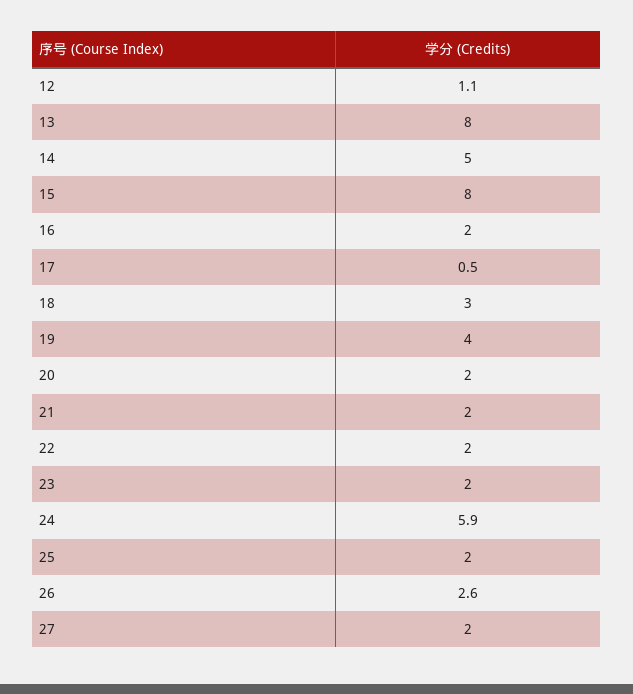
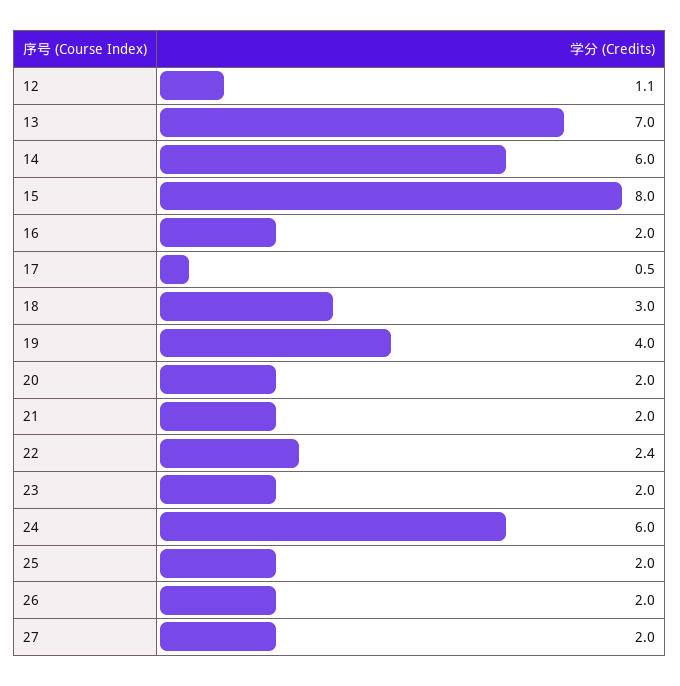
13: 8 -> 7
14: 5 -> 6
22: 2 -> 2.4
24: 5.9 -> 6
26: 2.6 -> 2

